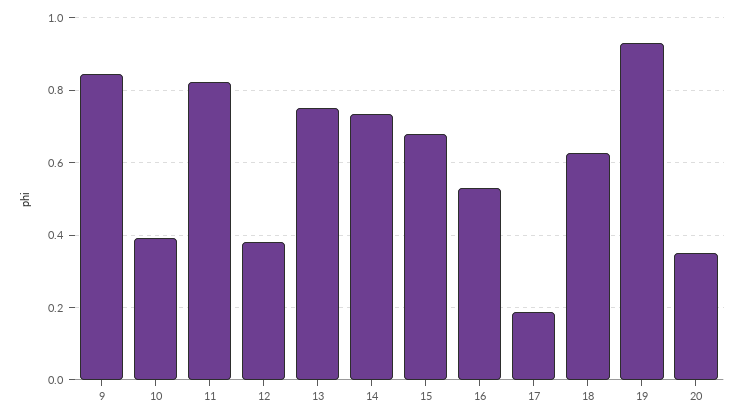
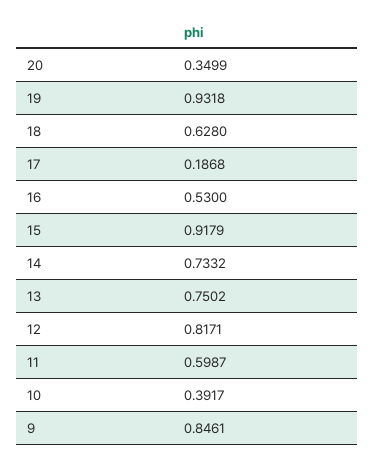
11: 0.82 -> 0.5987
12: 0.38 -> 0.8171
15: 0.68 -> 0.9179

